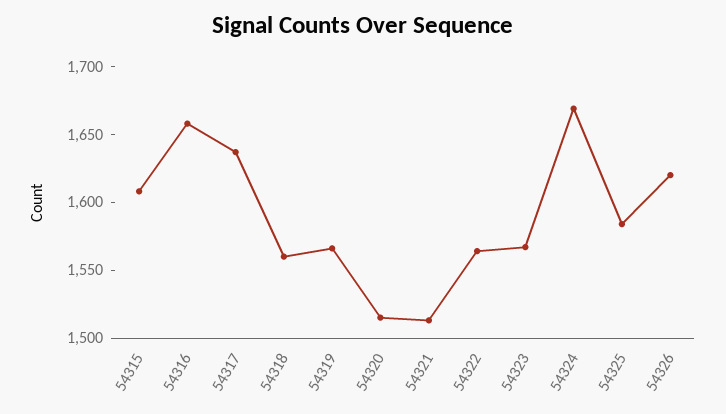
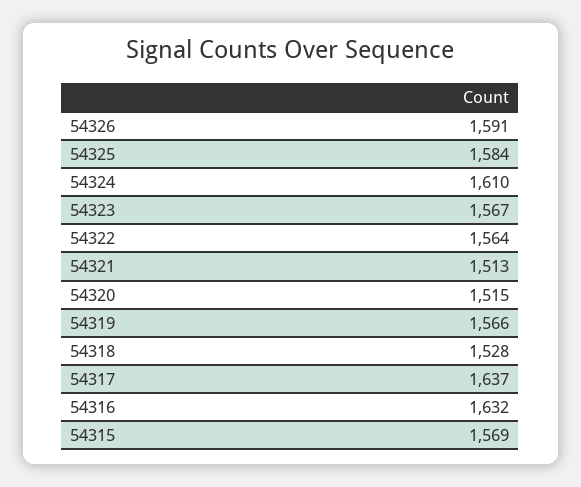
54315: 1610 -> 1569
54316: 1660 -> 1632
54318: 1560 -> 1528
54324: 1670 -> 1610
54326: 1620 -> 1591

